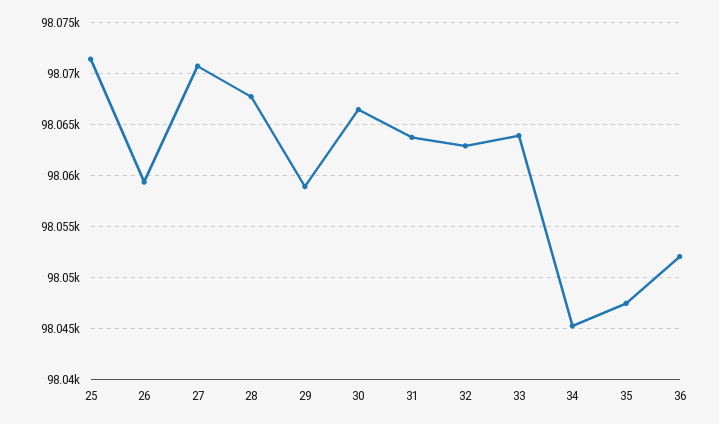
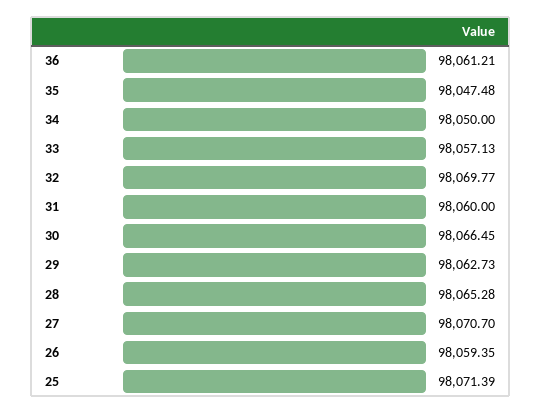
28: 98068 -> 98065.28
29: 98059 -> 98062.73
31: 98064 -> 98060
32: 98063 -> 98069.77
33: 98064 -> 98057.13
34: 98045 -> 98050
36: 98052 -> 98061.21

